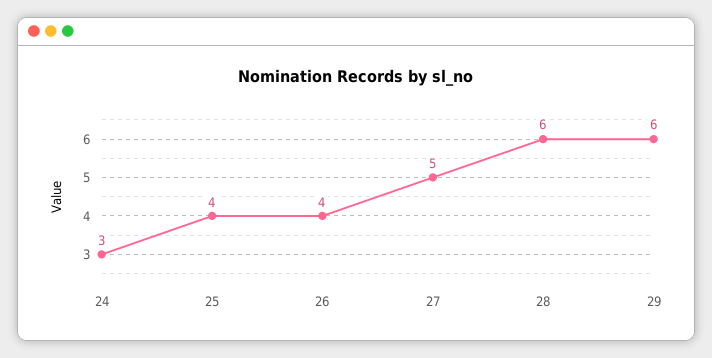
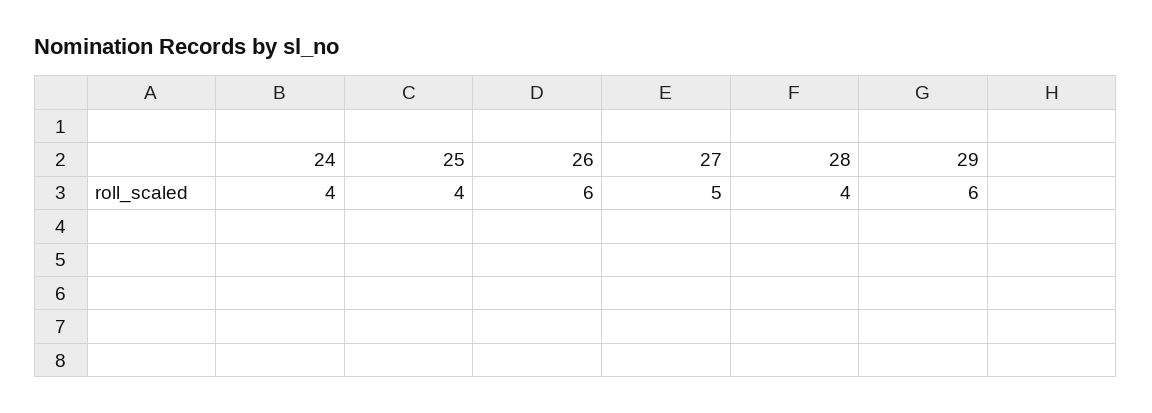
24: 3 -> 4
26: 4 -> 6
28: 6 -> 4

